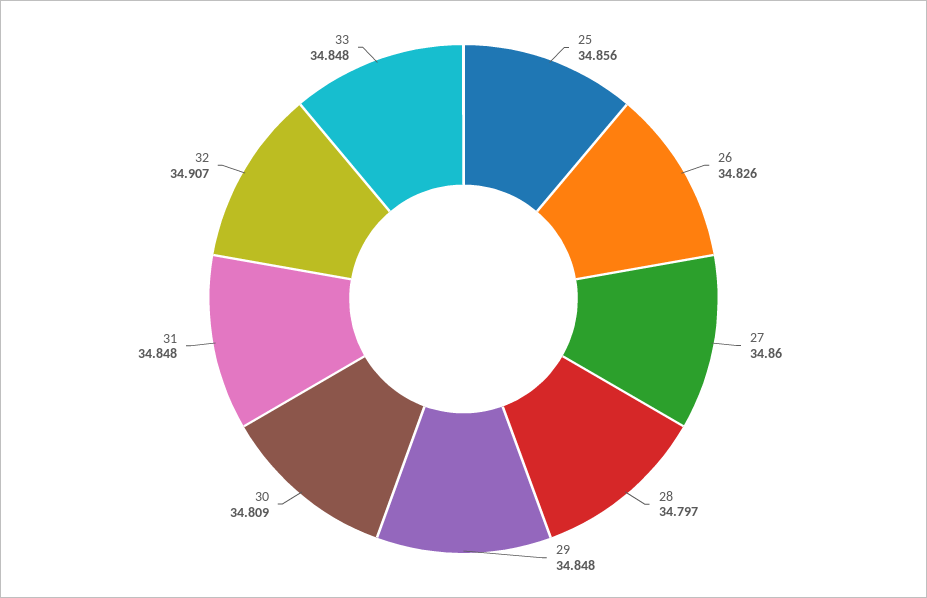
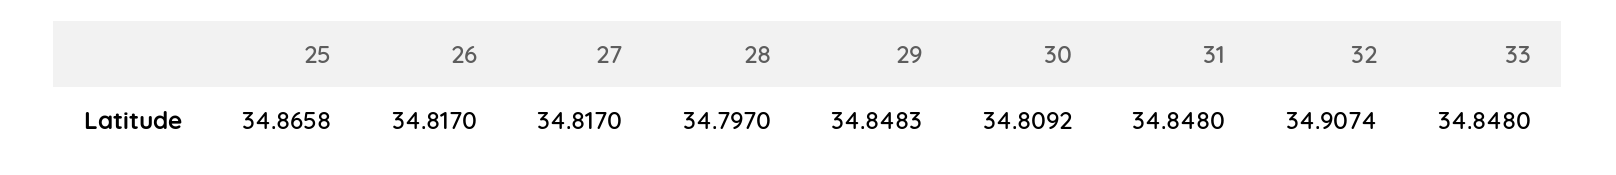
25: 34.856 -> 34.8658
26: 34.826 -> 34.817
27: 34.86 -> 34.817

